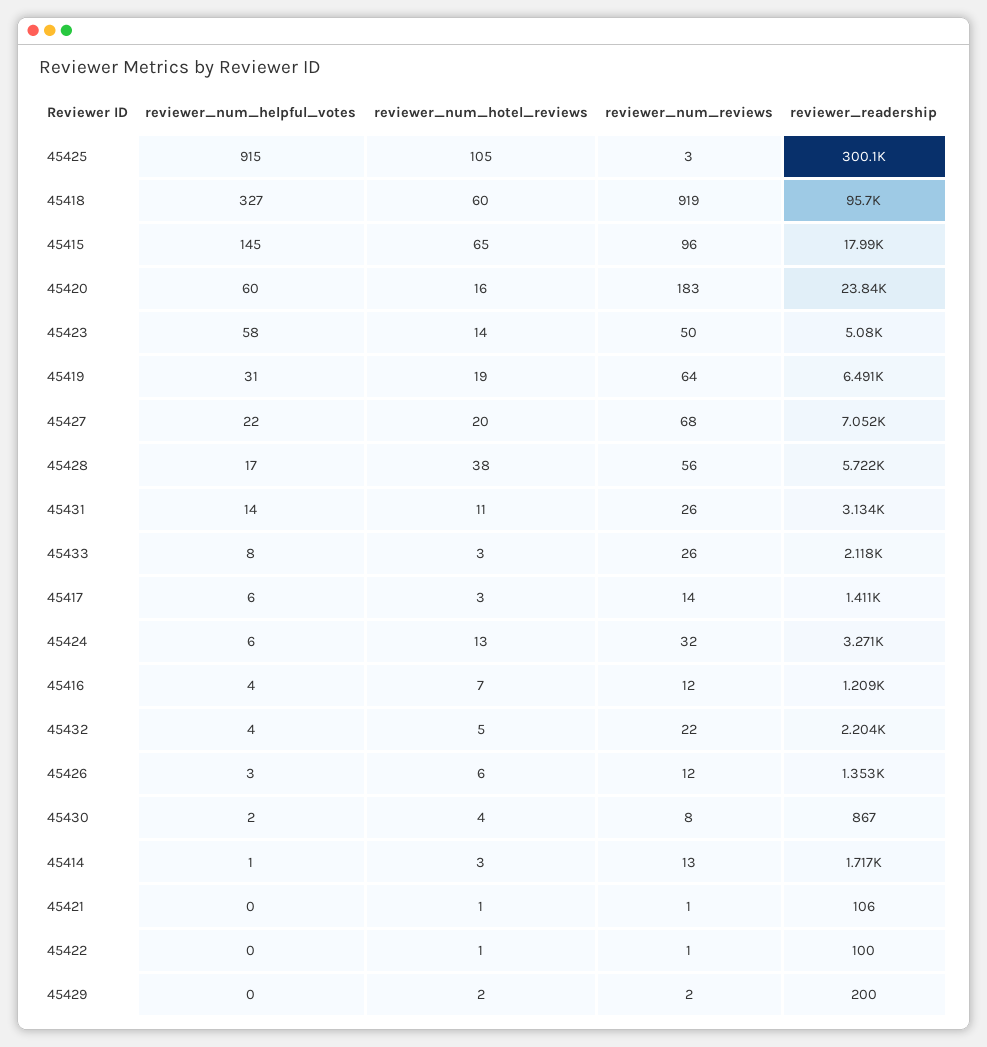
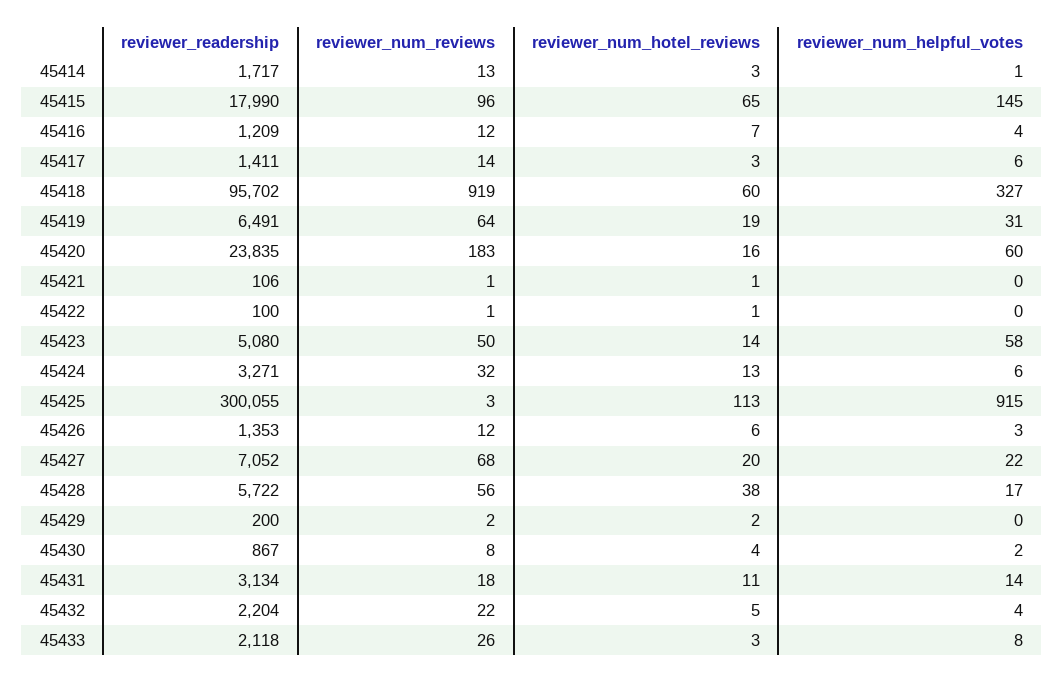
reviewer_num_hotel_reviews, 45425: 105 -> 113
reviewer_num_reviews, 45431: 26 -> 18

